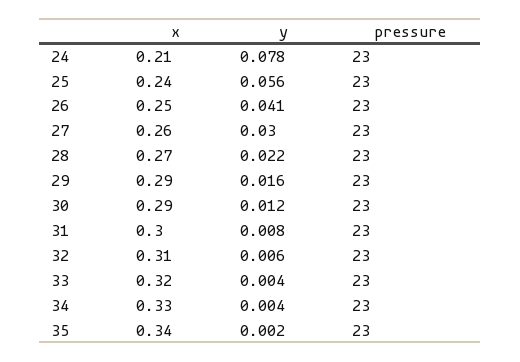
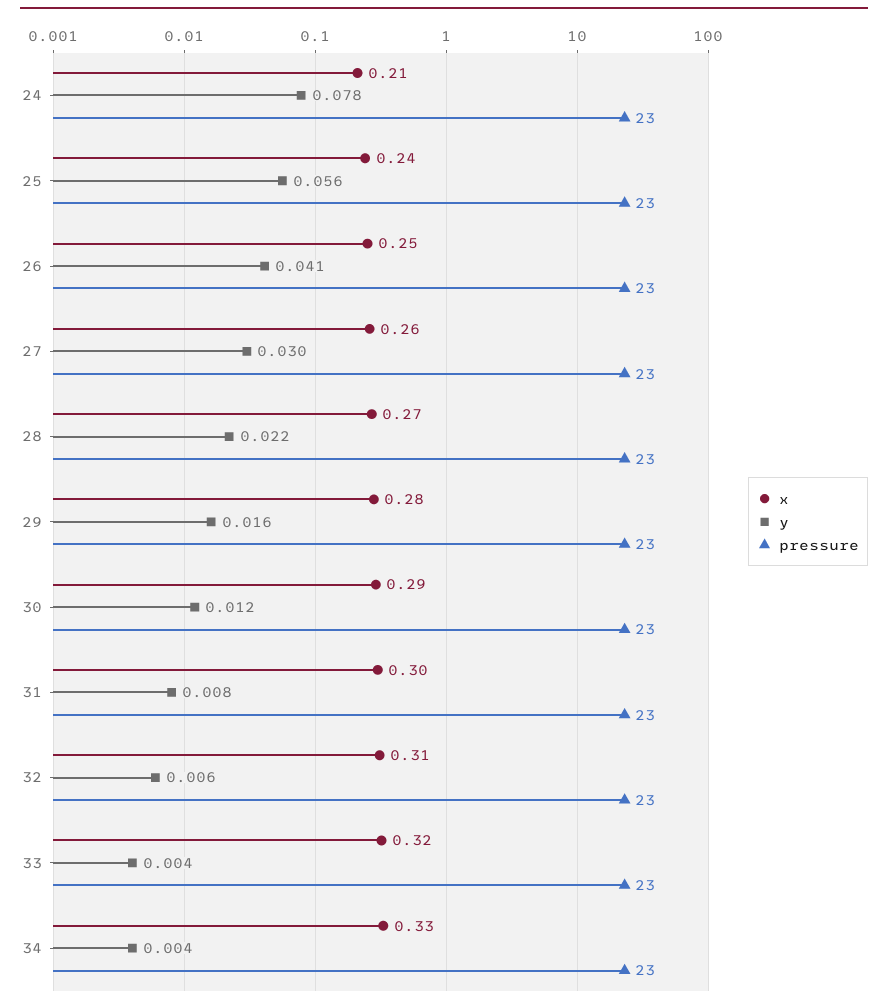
x, 29: 0.29 -> 0.28
x, 35: 0.34 -> none
y, 35: 0.002 -> none
pressure, 35: 23 -> none

